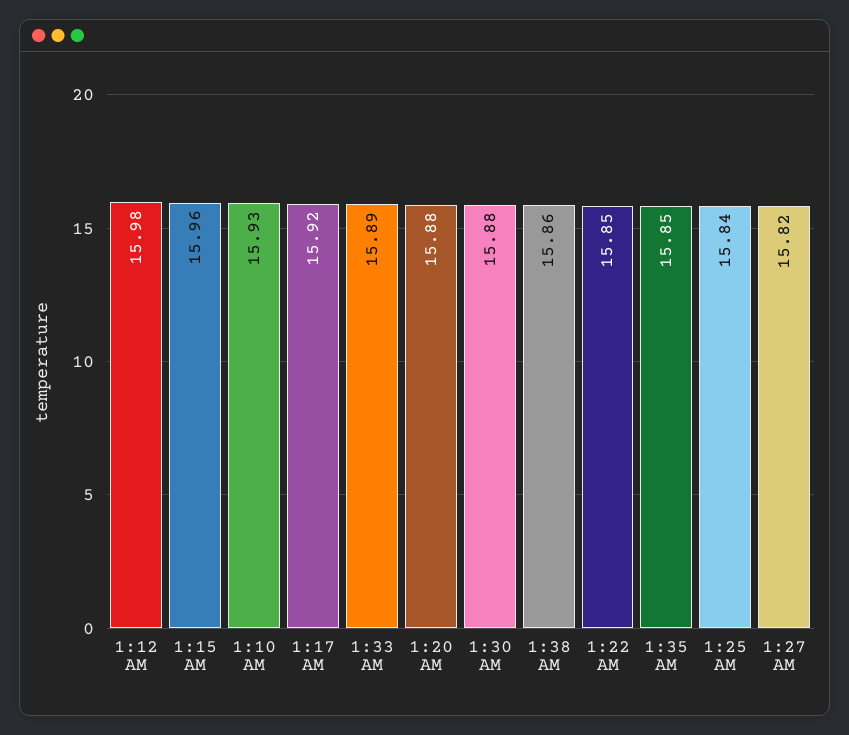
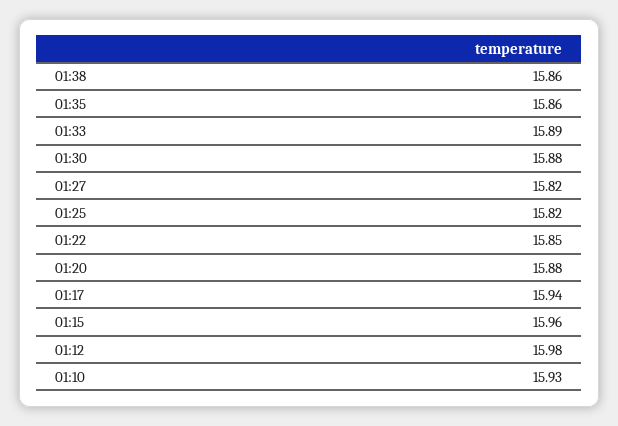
1:17 AM: 15.92 -> 15.94
1:35 AM: 15.85 -> 15.86
1:25 AM: 15.84 -> 15.82

